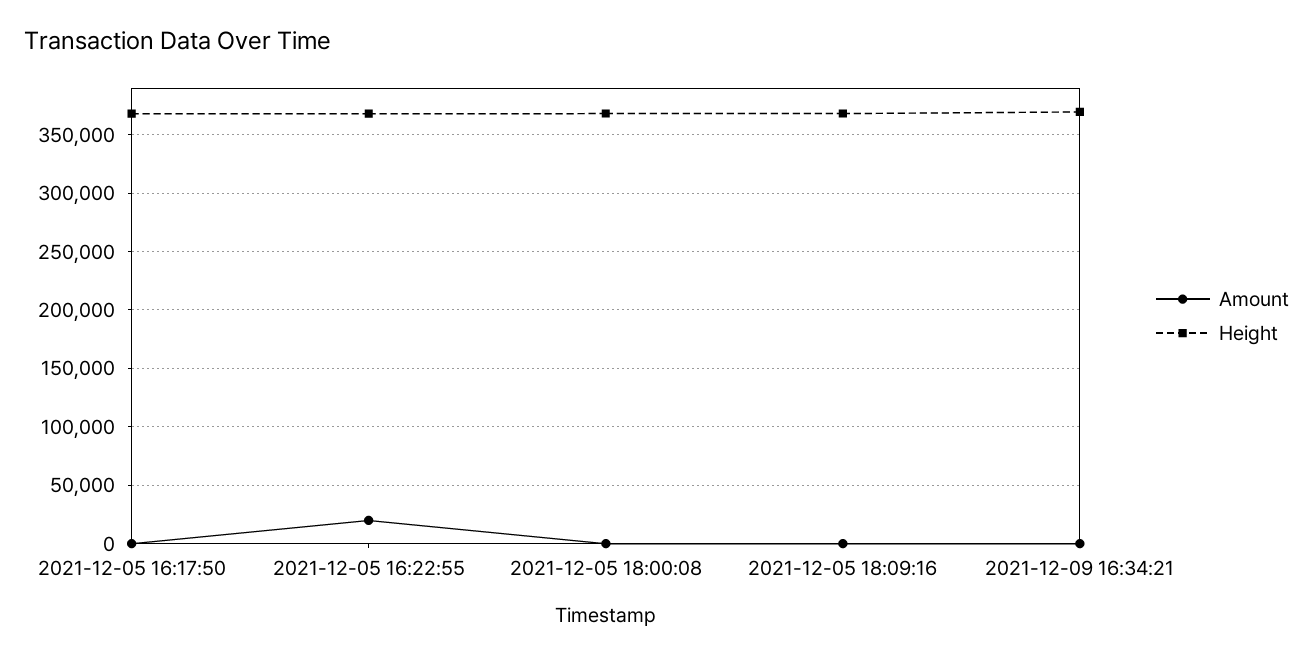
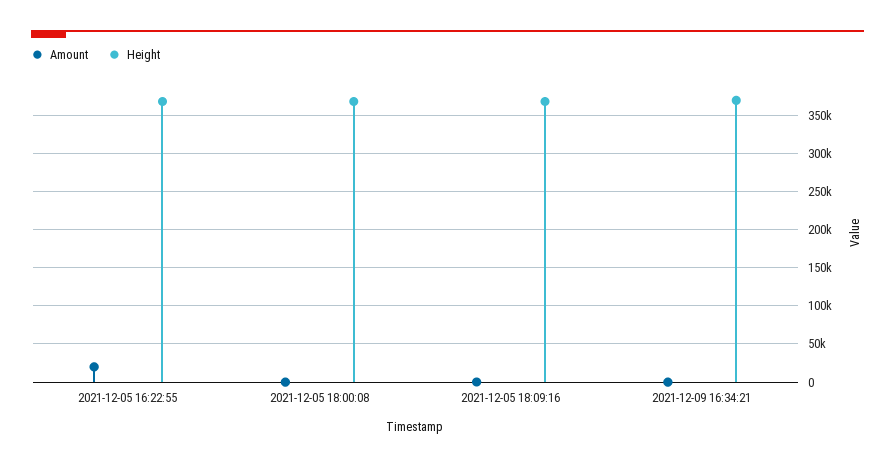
Amount, 2021-12-05 16:17:50: 0 -> none
Height, 2021-12-05 16:17:50: 370000 -> none

